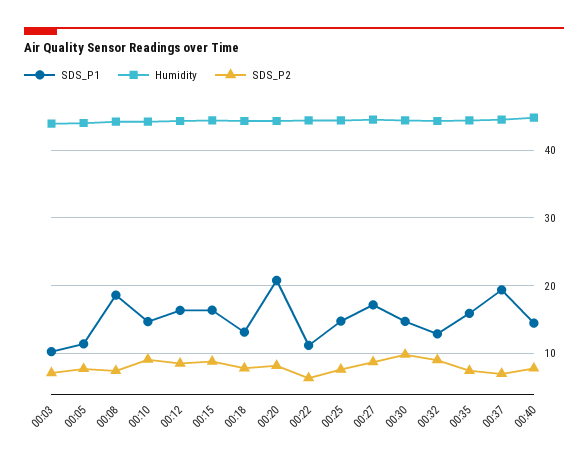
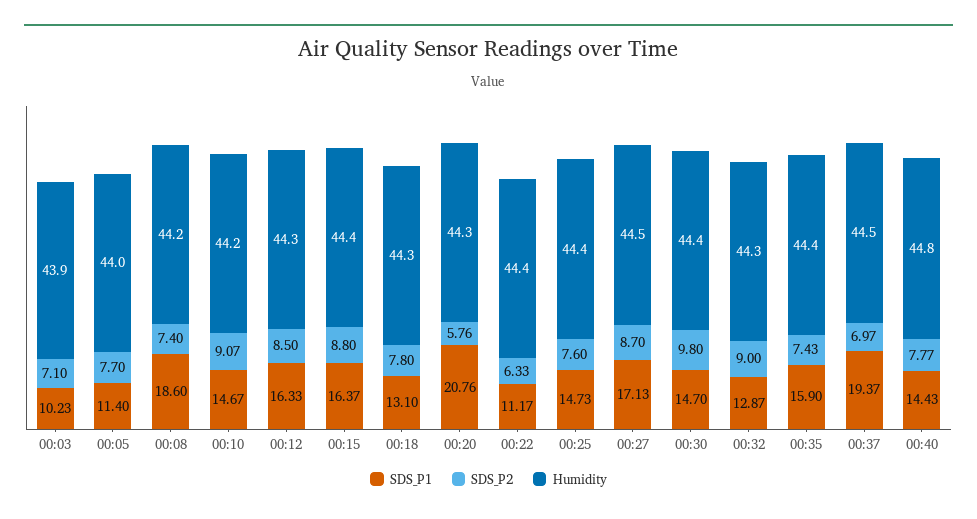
SDS_P2, 00:20: 8 -> 5.76

